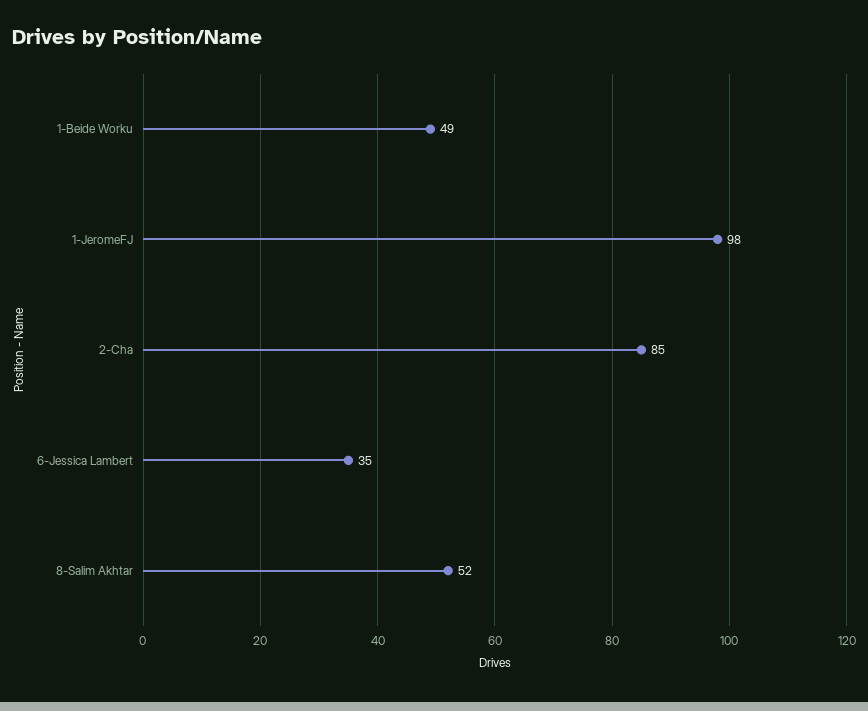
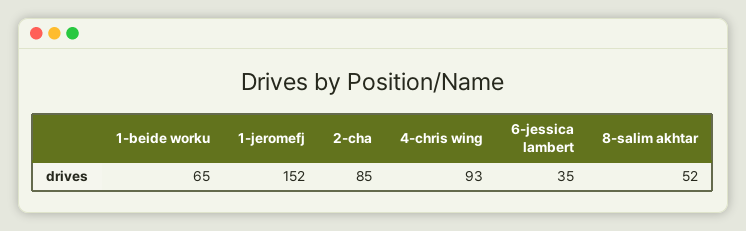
1-Beide Worku: 49 -> 65
1-JeromeFJ: 98 -> 152
4-chris wing: none -> 93

